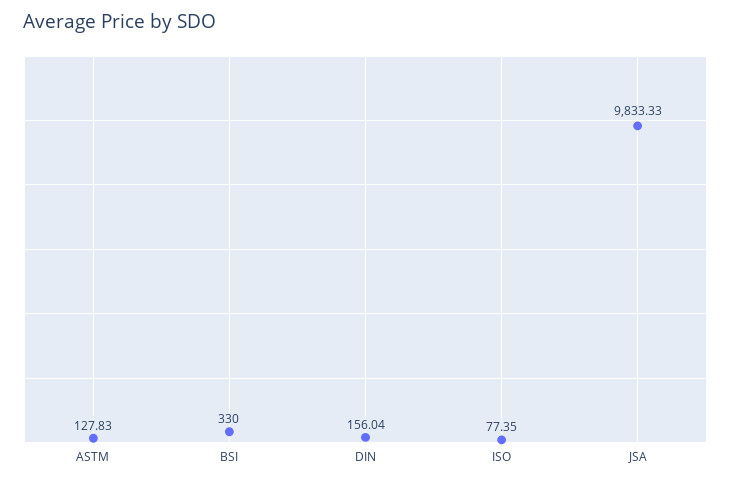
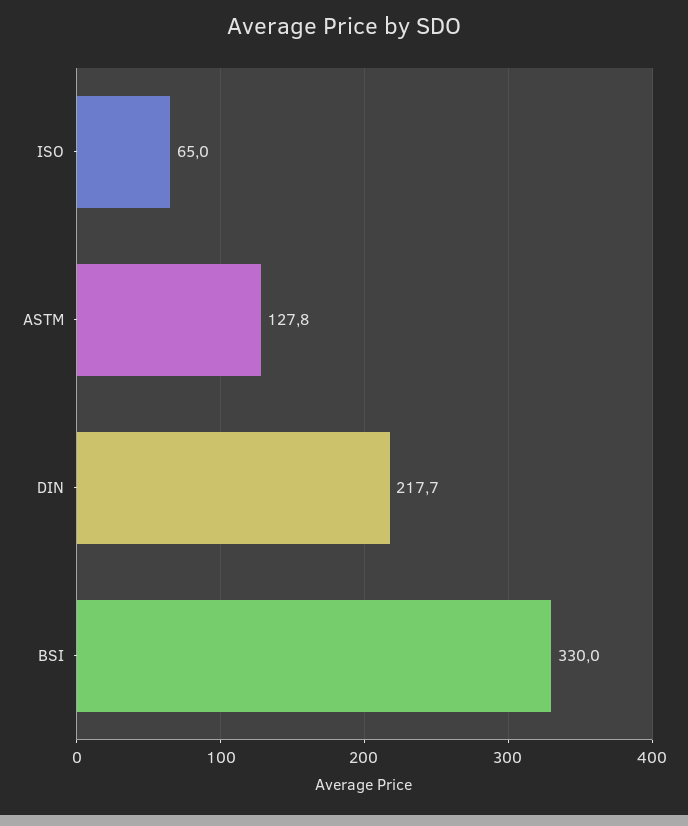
DIN: 156.04 -> 217.7
ISO: 77.35 -> 65
JSA: 9833.33 -> none

